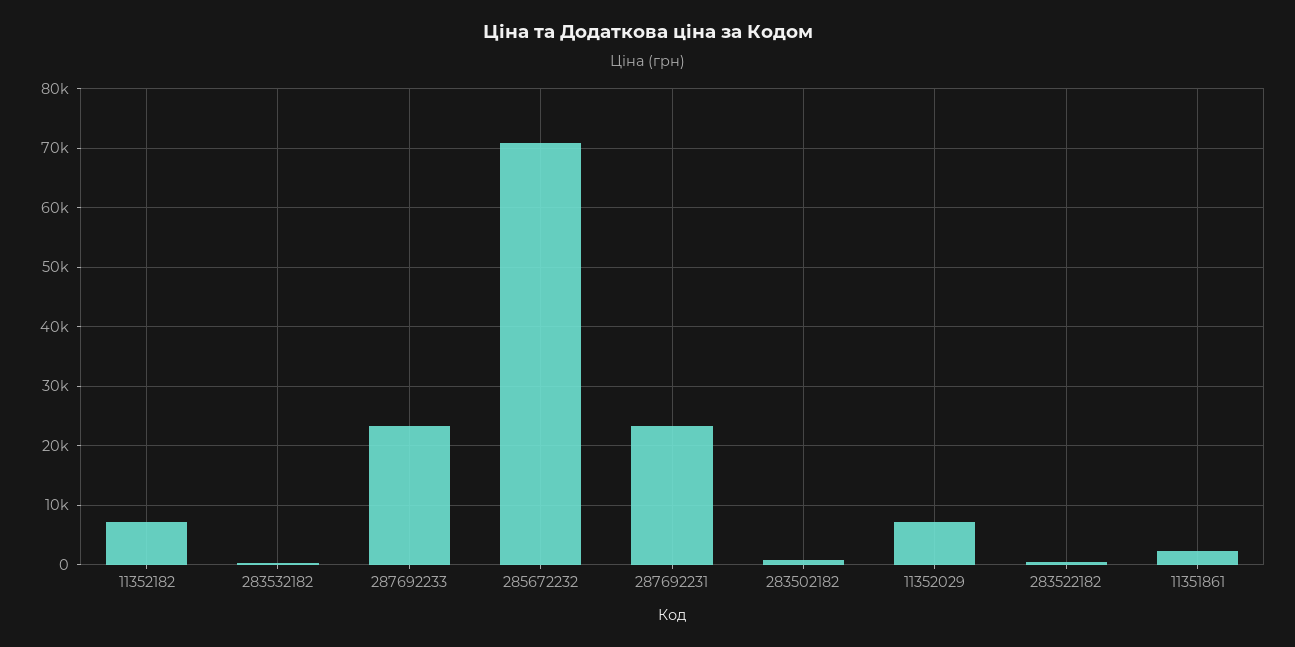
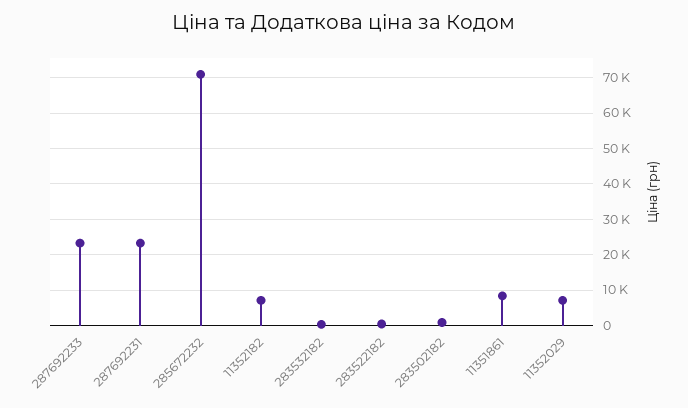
11351861: 2000 -> 8000

